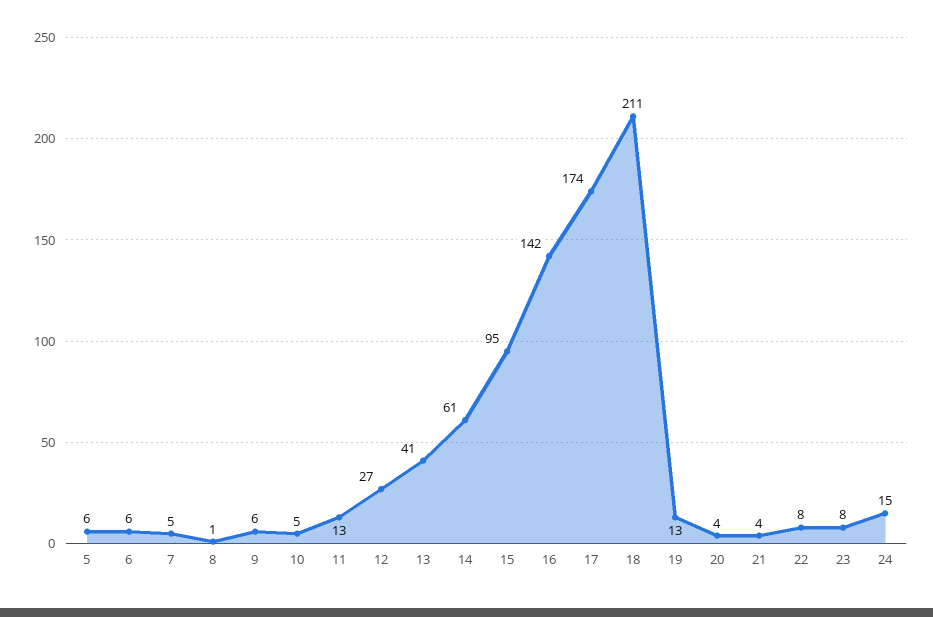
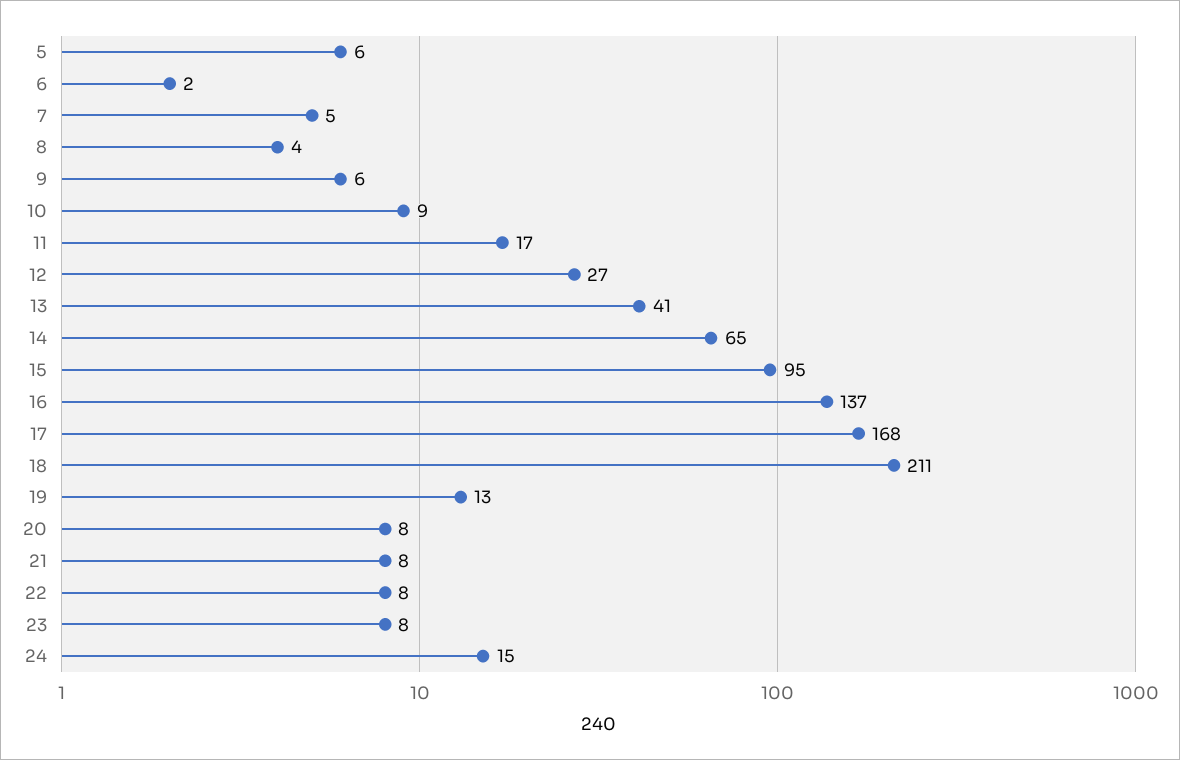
6: 6 -> 2
8: 1 -> 4
10: 5 -> 9
11: 13 -> 17
14: 61 -> 65
16: 142 -> 137
17: 174 -> 168
20: 4 -> 8
21: 4 -> 8

